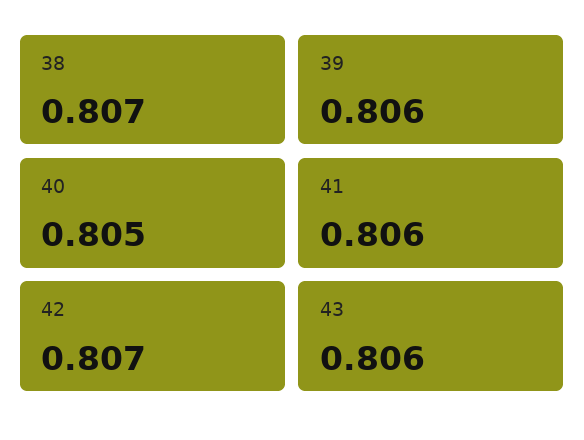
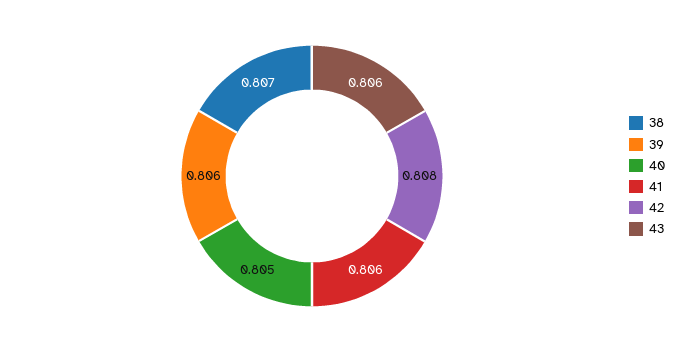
42: 0.807 -> 0.808

